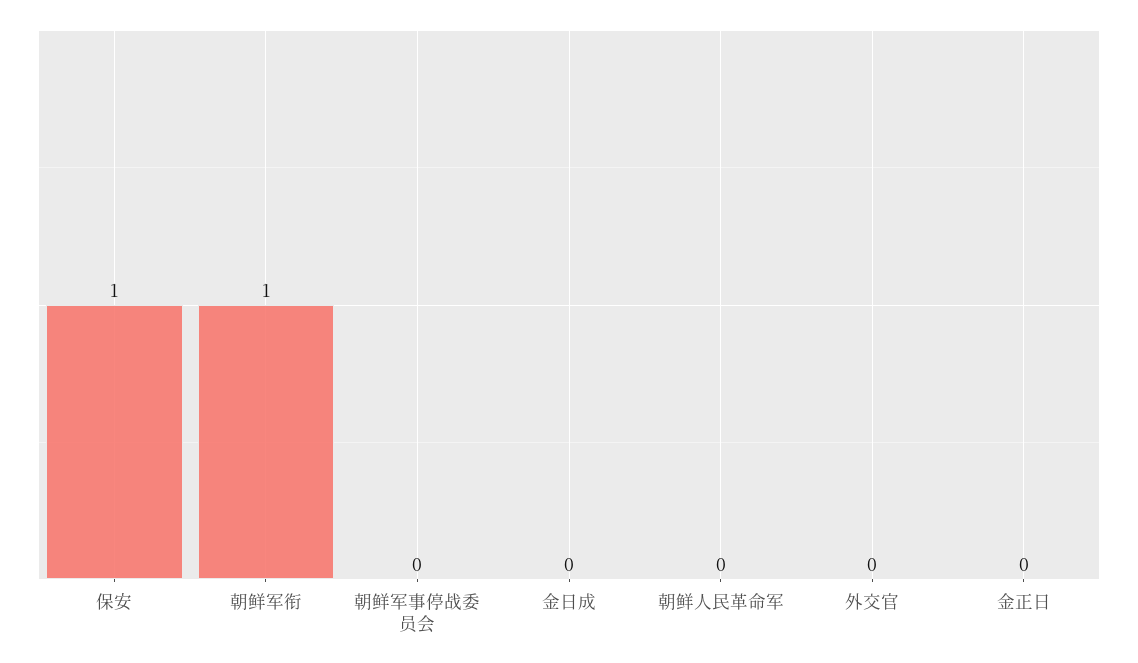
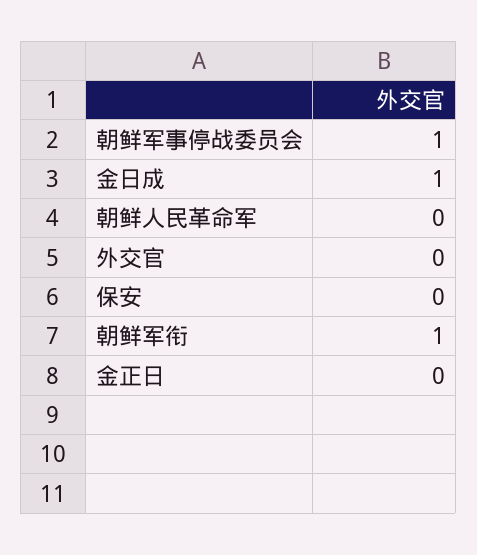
保安: 1 -> 0
朝鲜军事停战委员会: 0 -> 1
金日成: 0 -> 1

